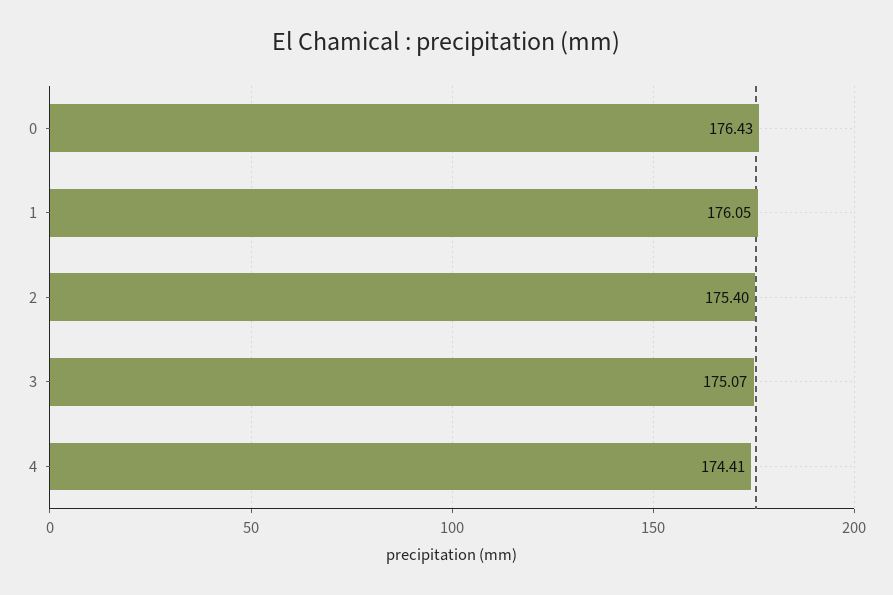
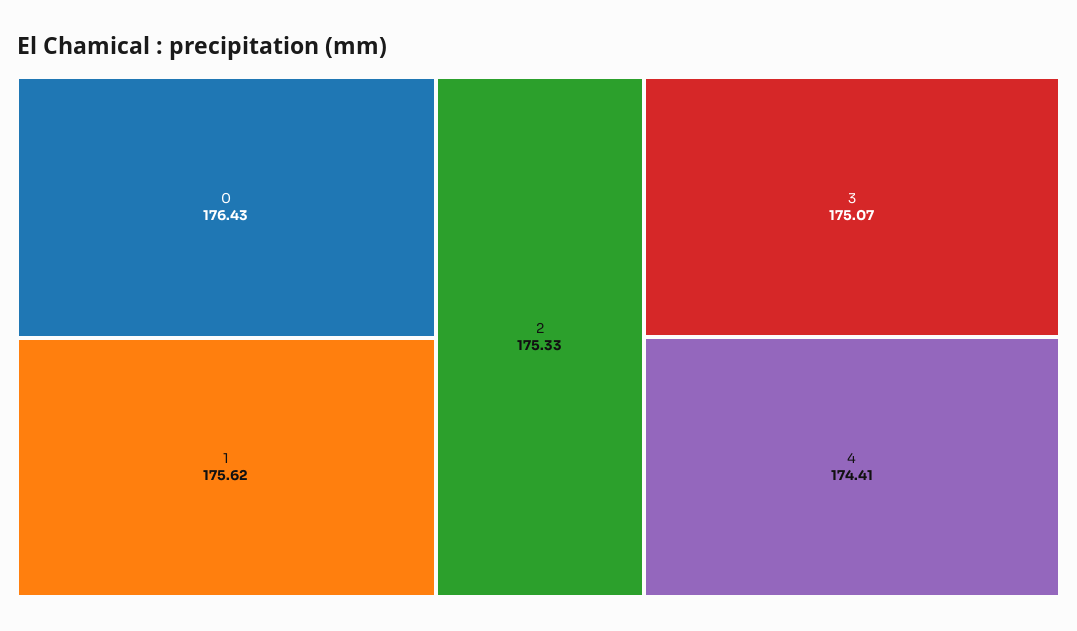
1: 176.05 -> 175.62
2: 175.4 -> 175.33

